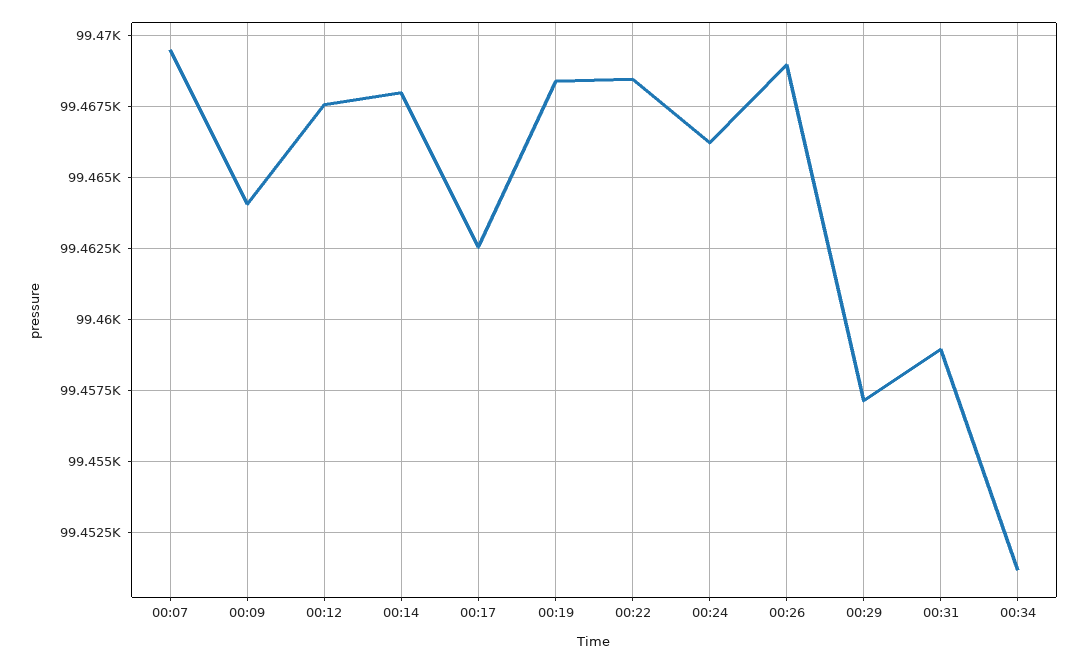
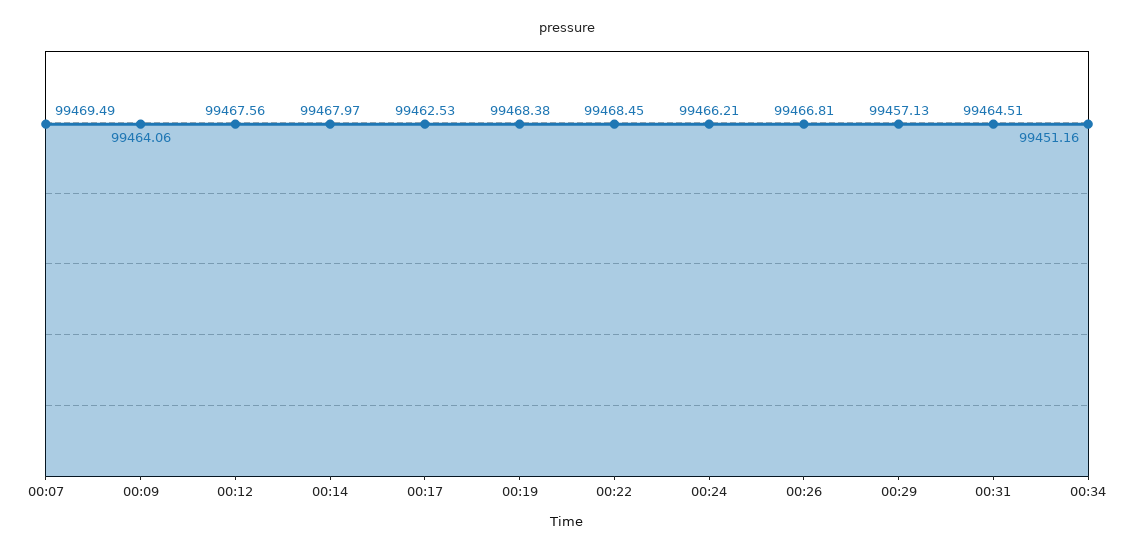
00:26: 99469 -> 99466.81
00:31: 99459 -> 99464.51

